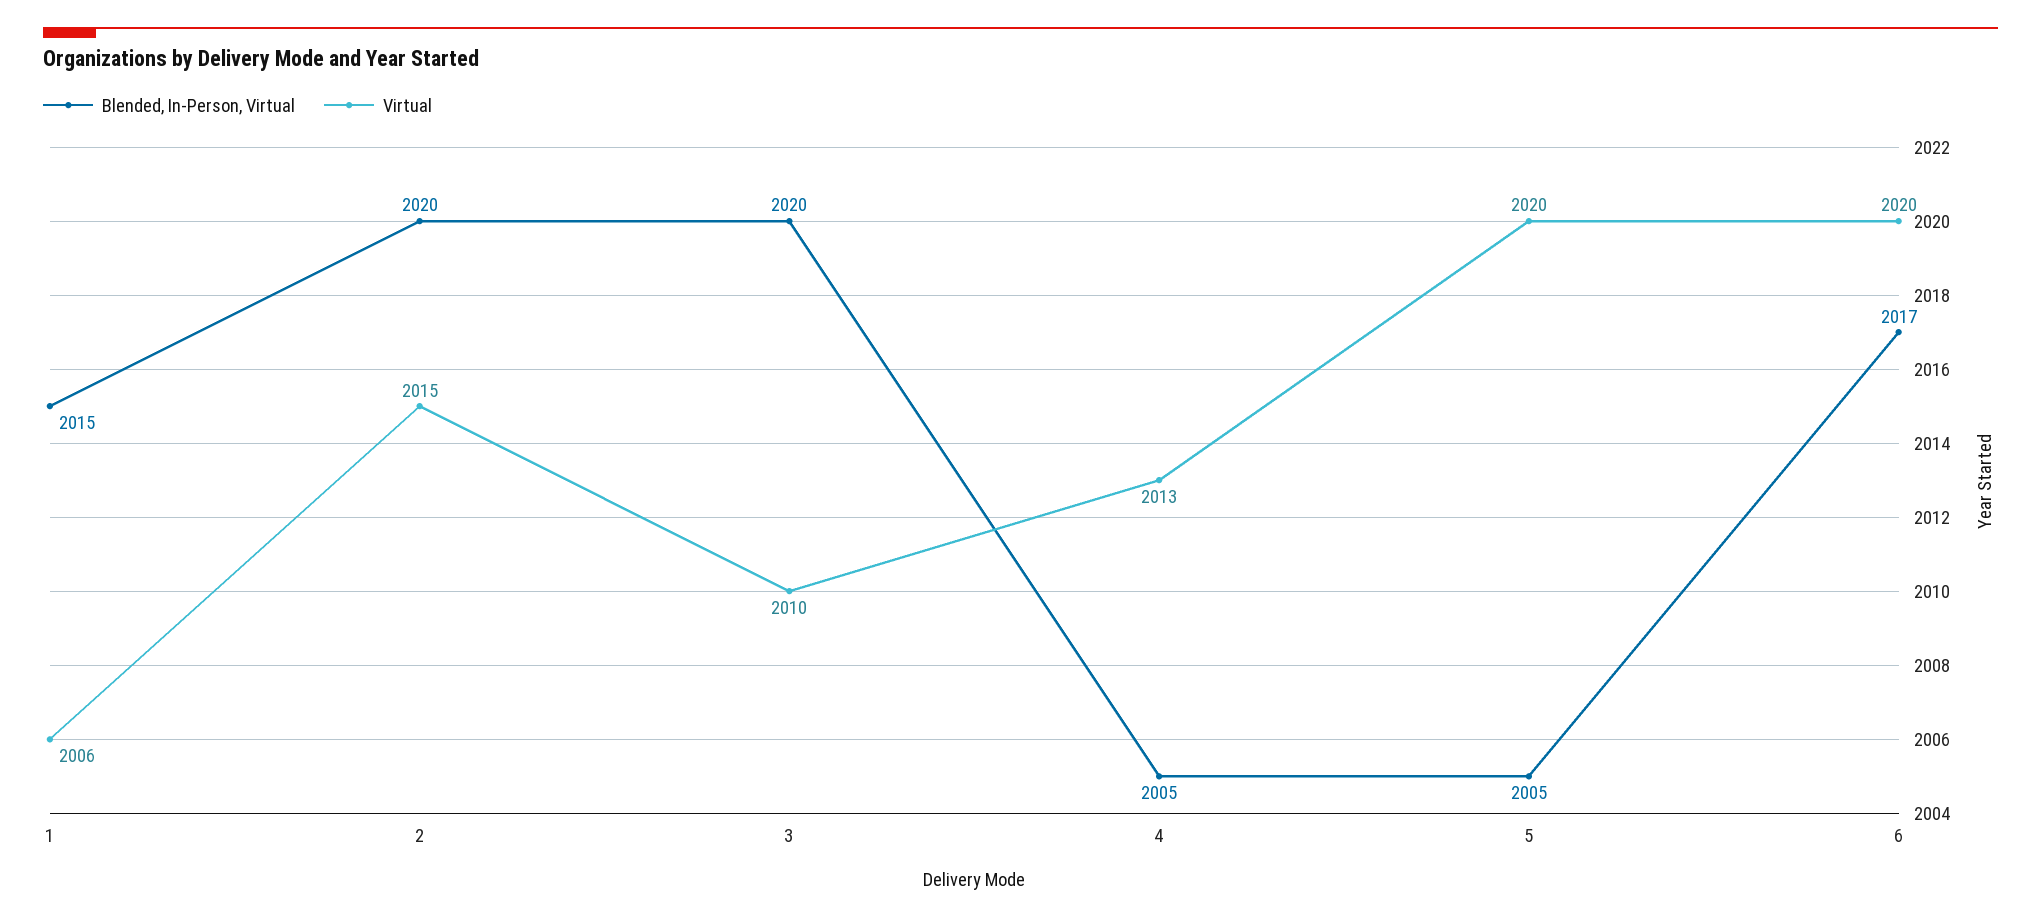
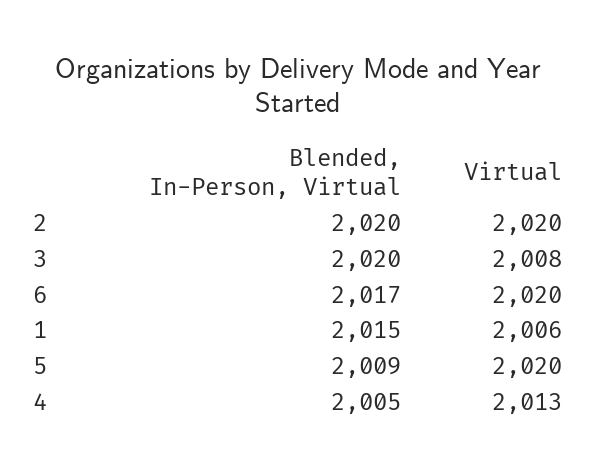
Virtual, 2: 2015 -> 2020
Virtual, 3: 2010 -> 2008
Blended, In-Person, Virtual, 5: 2005 -> 2009

